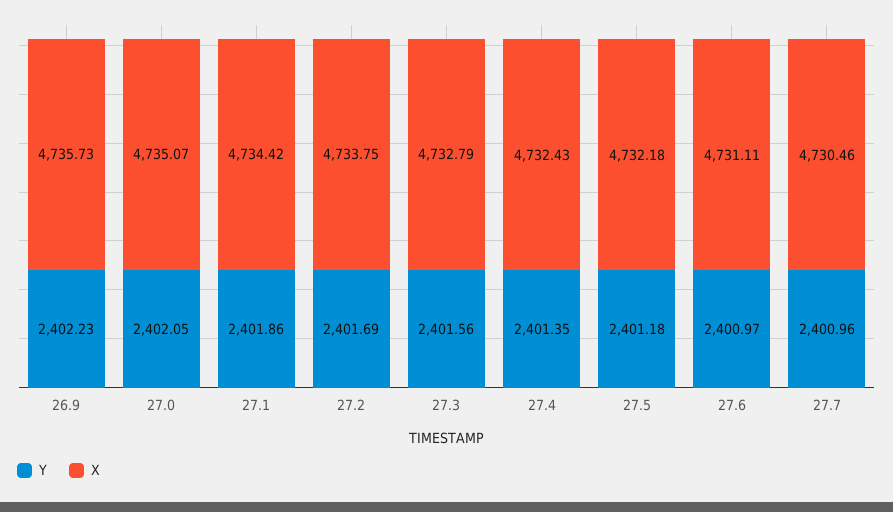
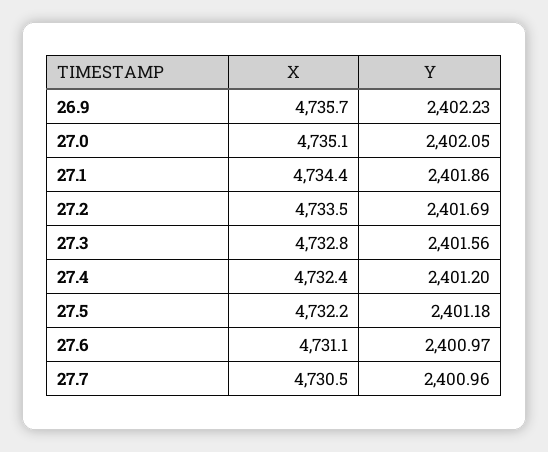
X, 27.2: 4733.75 -> 4733.5
Y, 27.4: 2401.35 -> 2401.2

